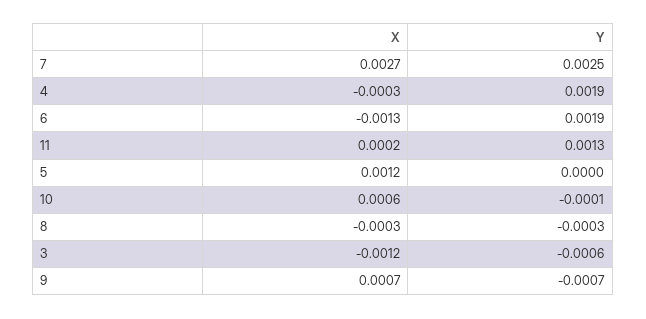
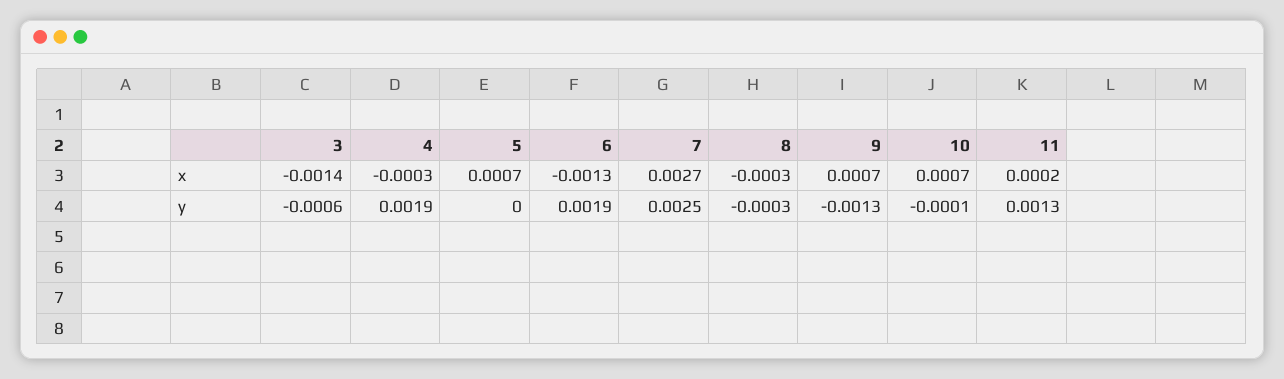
X, 5: 0.0012 -> 0.0007
X, 10: 0.0006 -> 0.0007
X, 3: -0.0012 -> -0.0014
Y, 9: -0.0007 -> -0.0013

